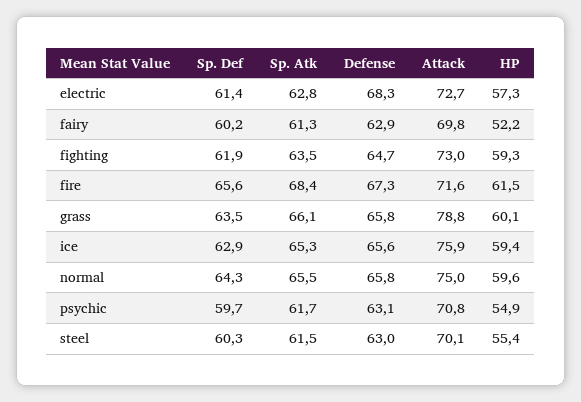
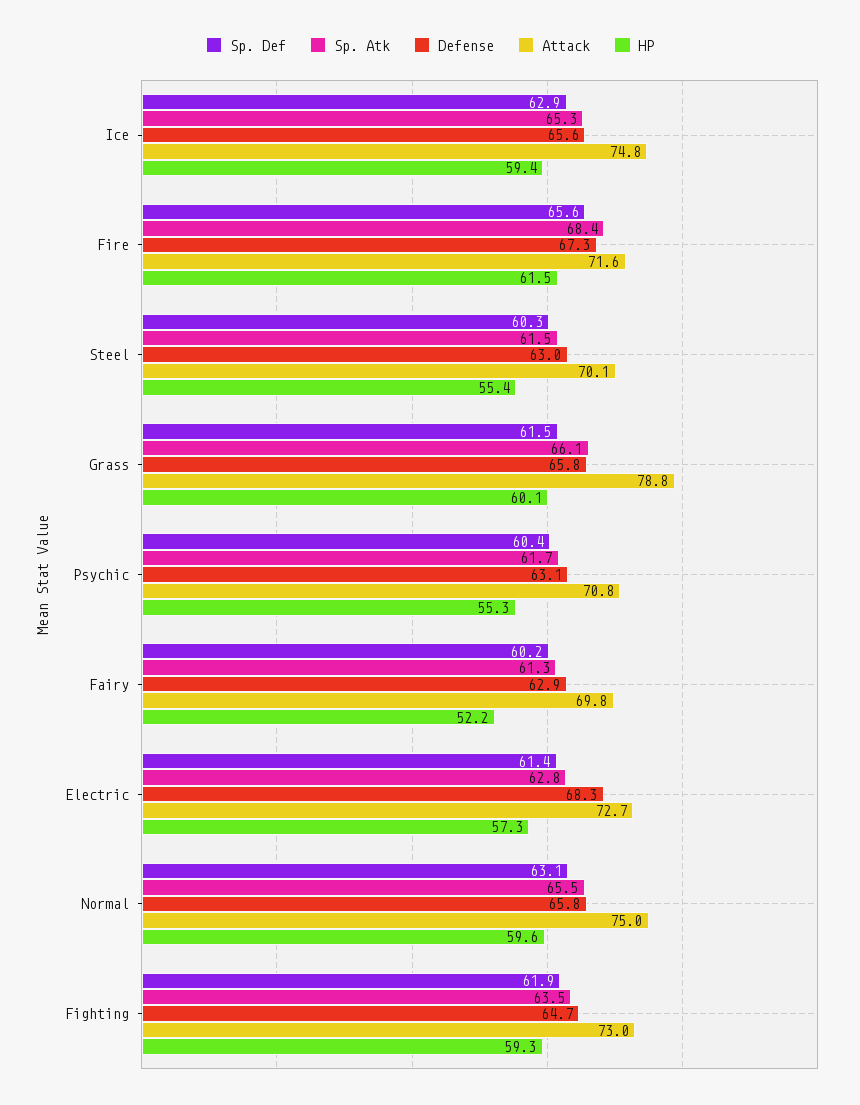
Sp. Def, grass: 63.5 -> 61.5
Attack, ice: 75.9 -> 74.8
Sp. Def, normal: 64.3 -> 63.1
Sp. Def, psychic: 59.7 -> 60.4
HP, psychic: 54.9 -> 55.3

